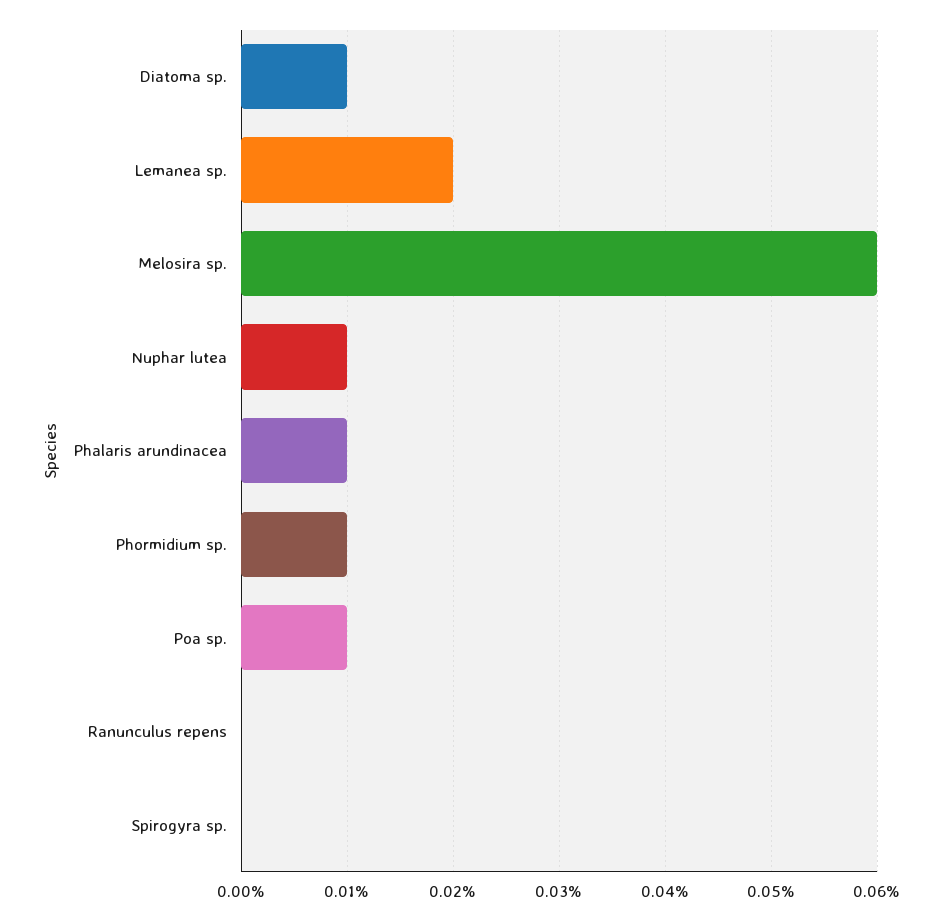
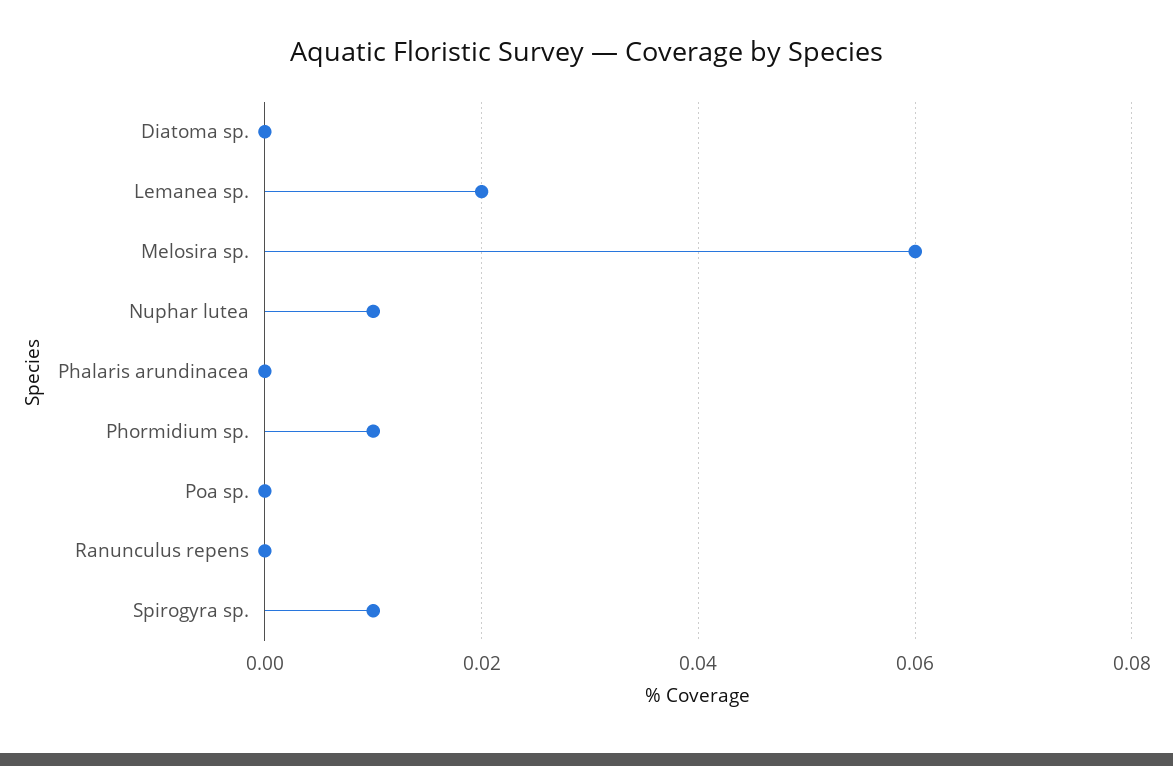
Diatoma sp.: 0.01 -> 0
Phalaris arundinacea: 0.01 -> 0
Poa sp.: 0.01 -> 0
Spirogyra sp.: 0 -> 0.01

